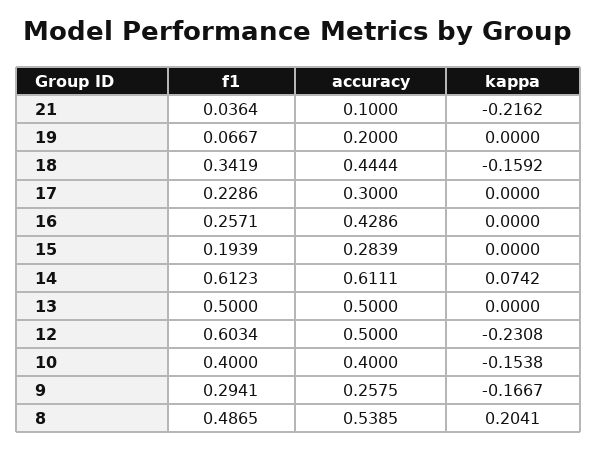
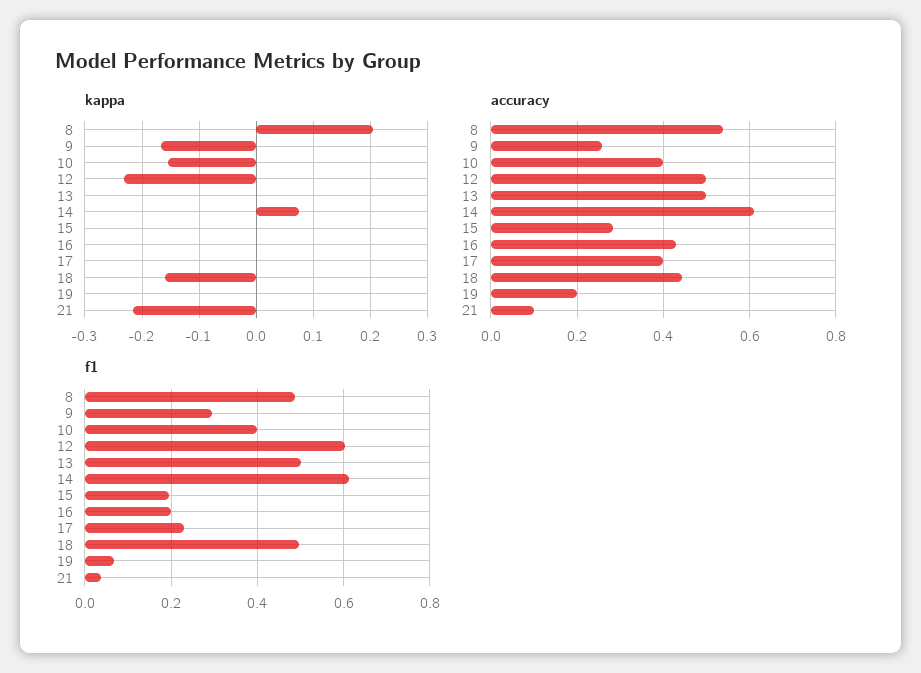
f1, 18: 0.3419 -> 0.5
accuracy, 17: 0.3 -> 0.4
f1, 16: 0.2571 -> 0.2

